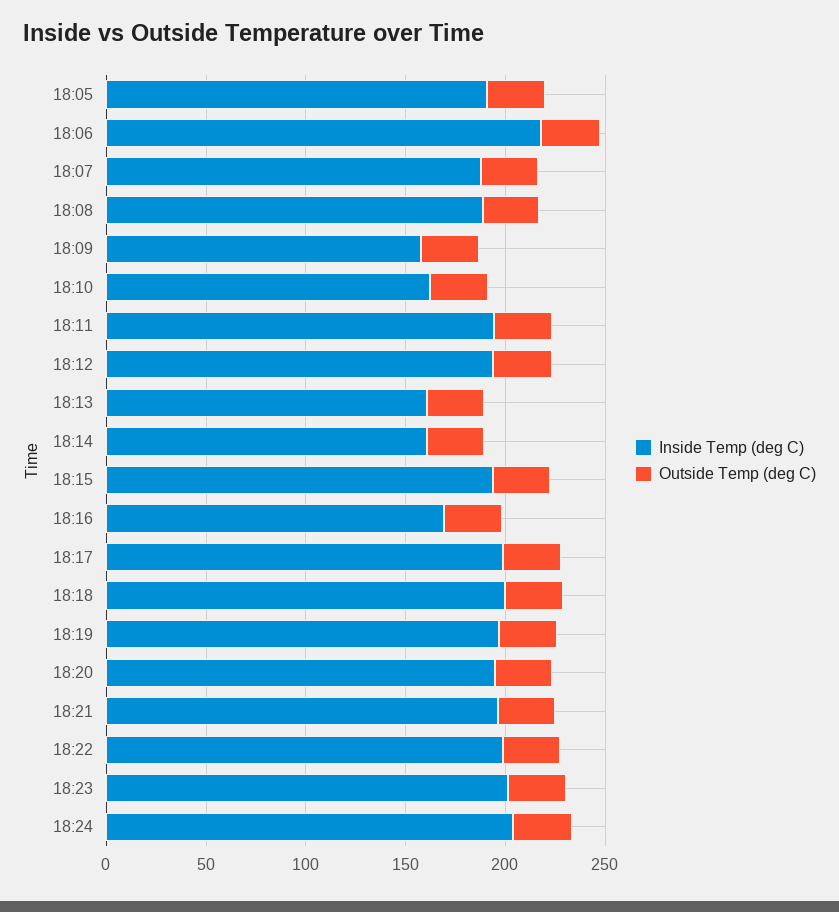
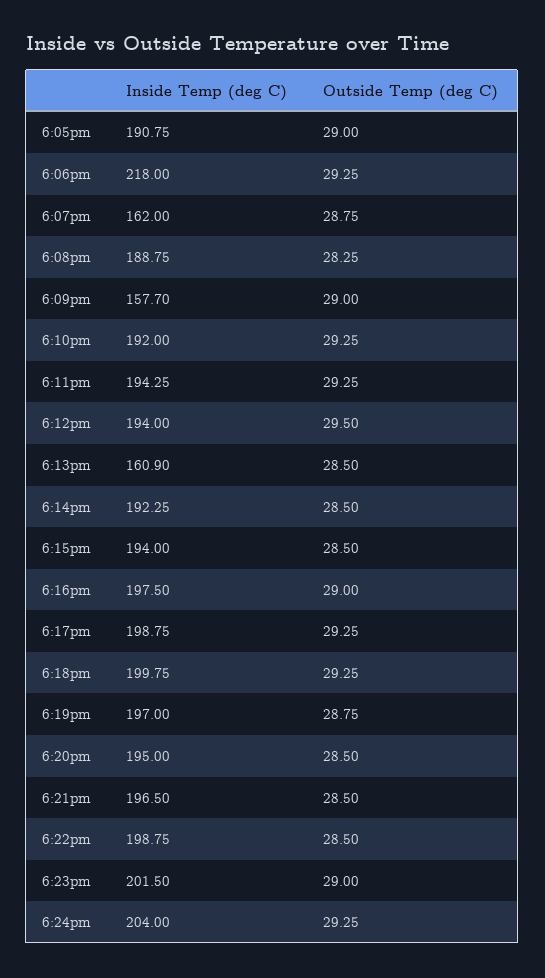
Inside Temp (deg C), 18:07: 190 -> 162
Inside Temp (deg C), 18:10: 160 -> 192
Inside Temp (deg C), 18:14: 160 -> 192.25
Inside Temp (deg C), 18:16: 170 -> 197.5

